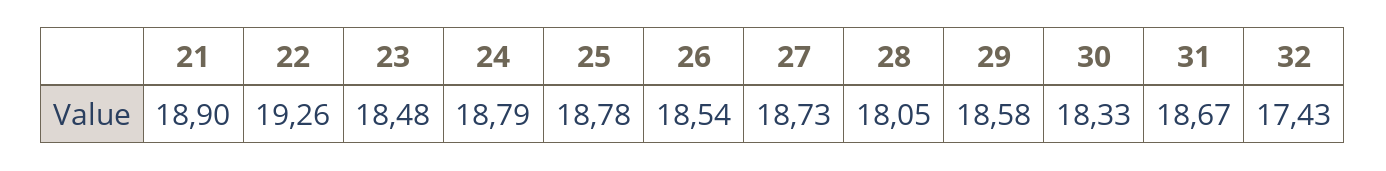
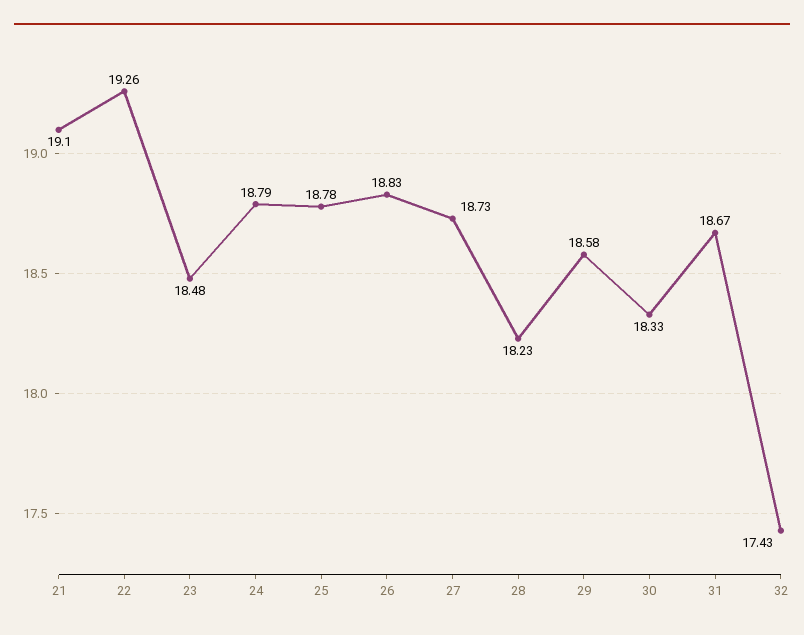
21: 18.9 -> 19.1
26: 18.54 -> 18.83
28: 18.05 -> 18.23

